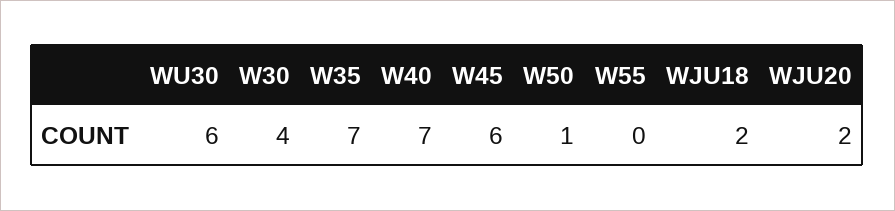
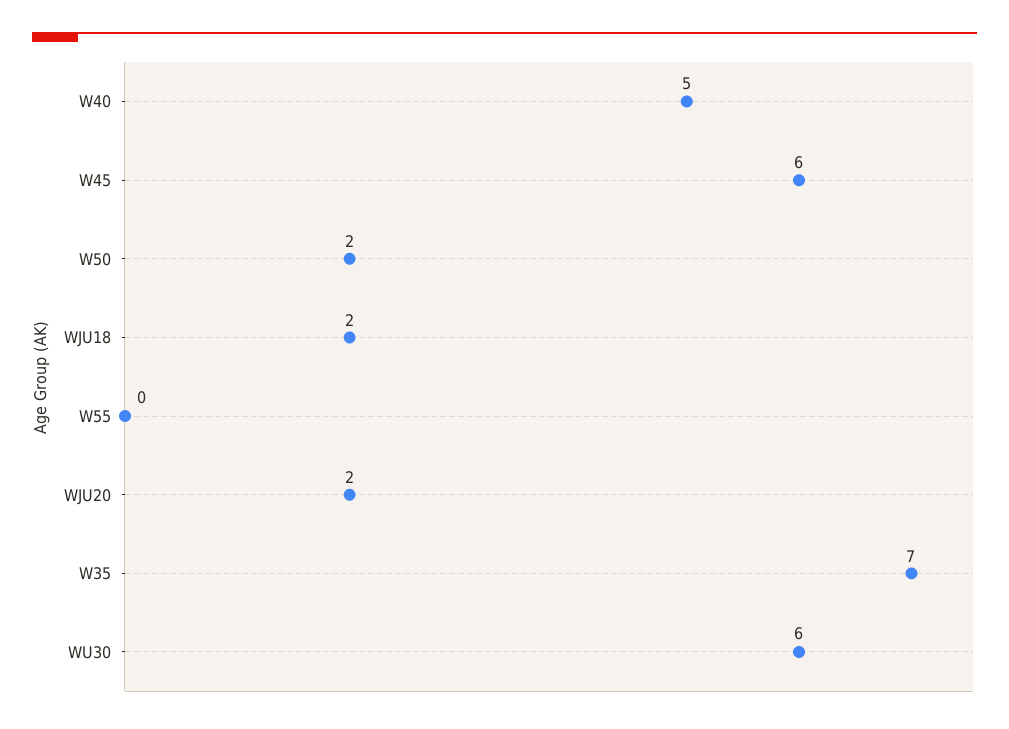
W30: 4 -> none
W40: 7 -> 5
W50: 1 -> 2

